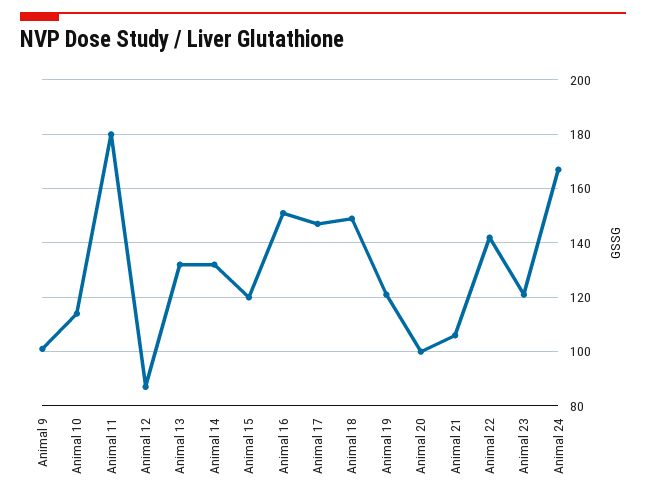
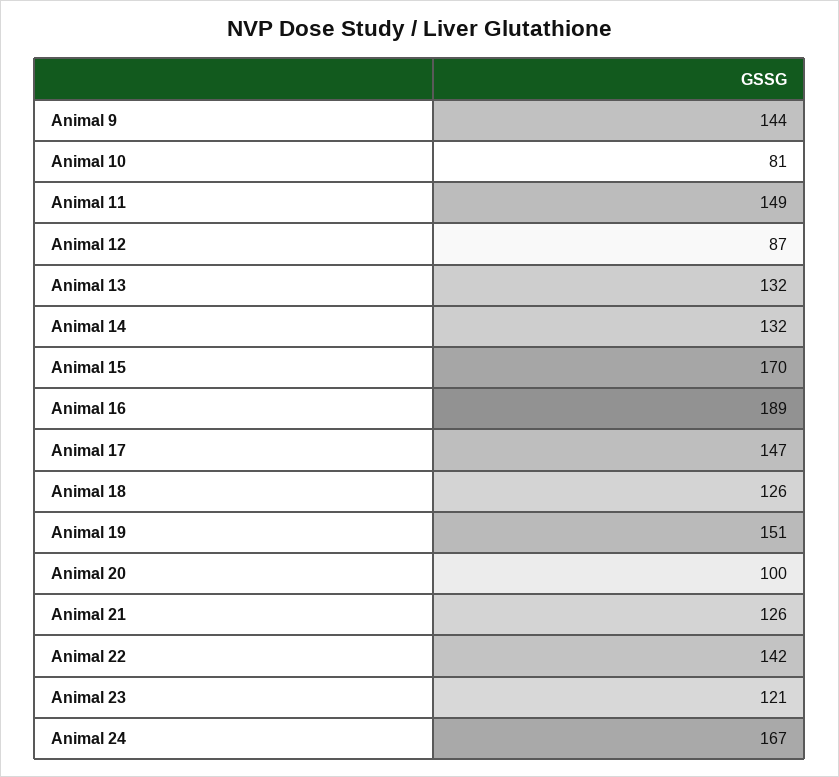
Animal 9: 100 -> 144
Animal 10: 115 -> 81
Animal 11: 180 -> 149
Animal 15: 120 -> 170
Animal 16: 150 -> 189
Animal 18: 150 -> 126
Animal 19: 120 -> 151
Animal 21: 105 -> 126

